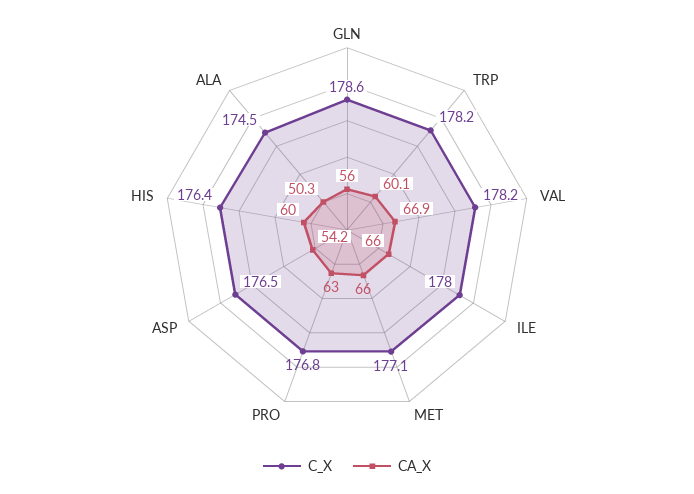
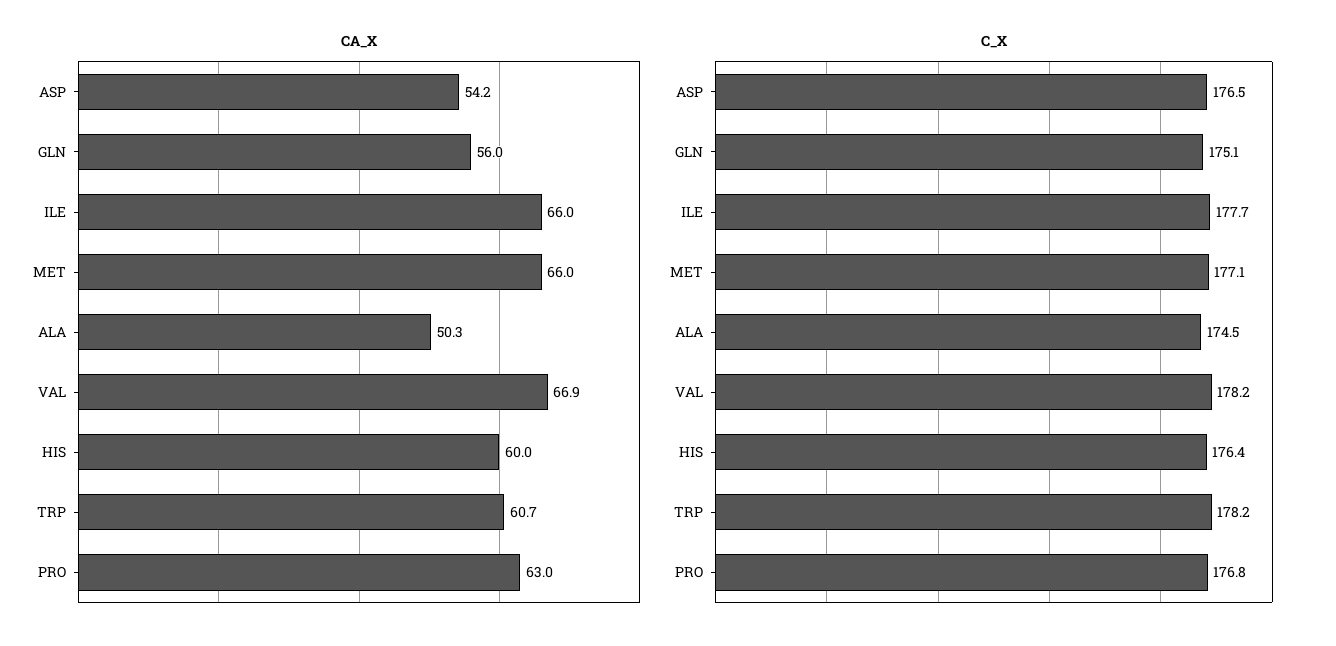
C_X, GLN: 178.6 -> 175.1
CA_X, TRP: 60.1 -> 60.7
C_X, ILE: 178 -> 177.7

